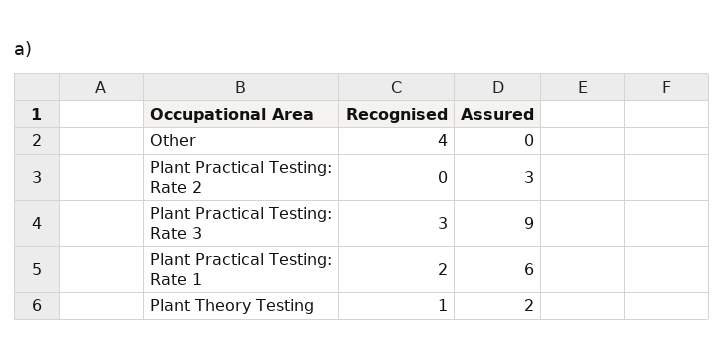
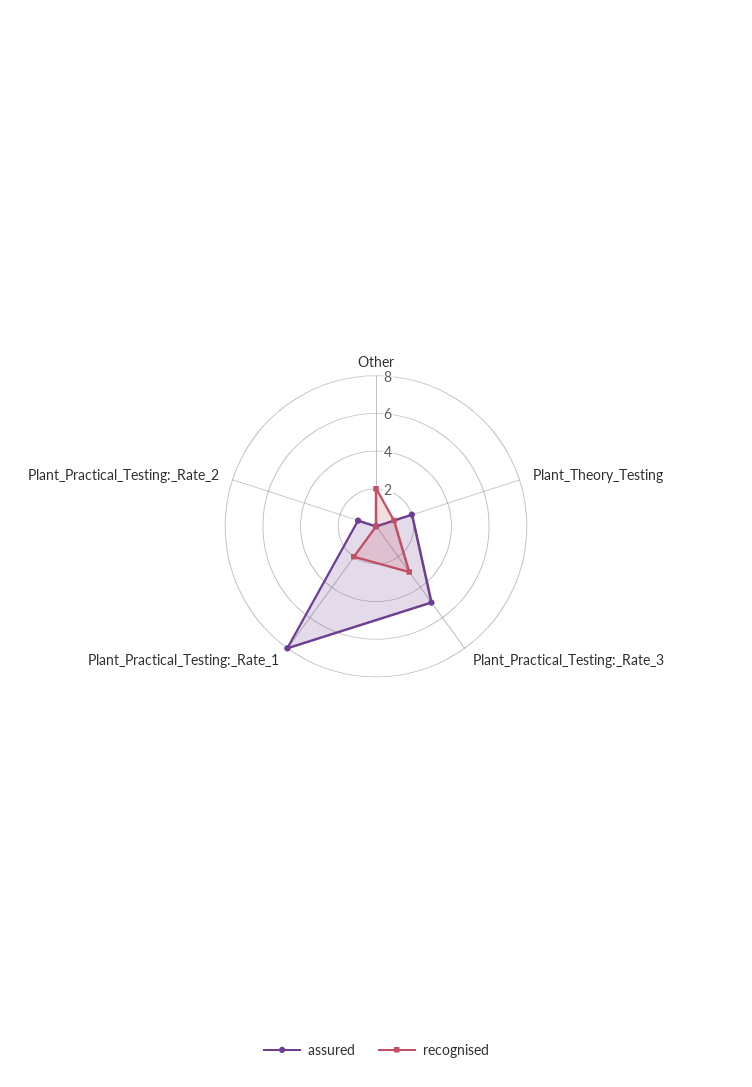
Recognised, Other: 4 -> 2
Assured, Plant Practical Testing: Rate 2: 3 -> 1
Assured, Plant Practical Testing: Rate 3: 9 -> 5
Assured, Plant Practical Testing: Rate 1: 6 -> 8

